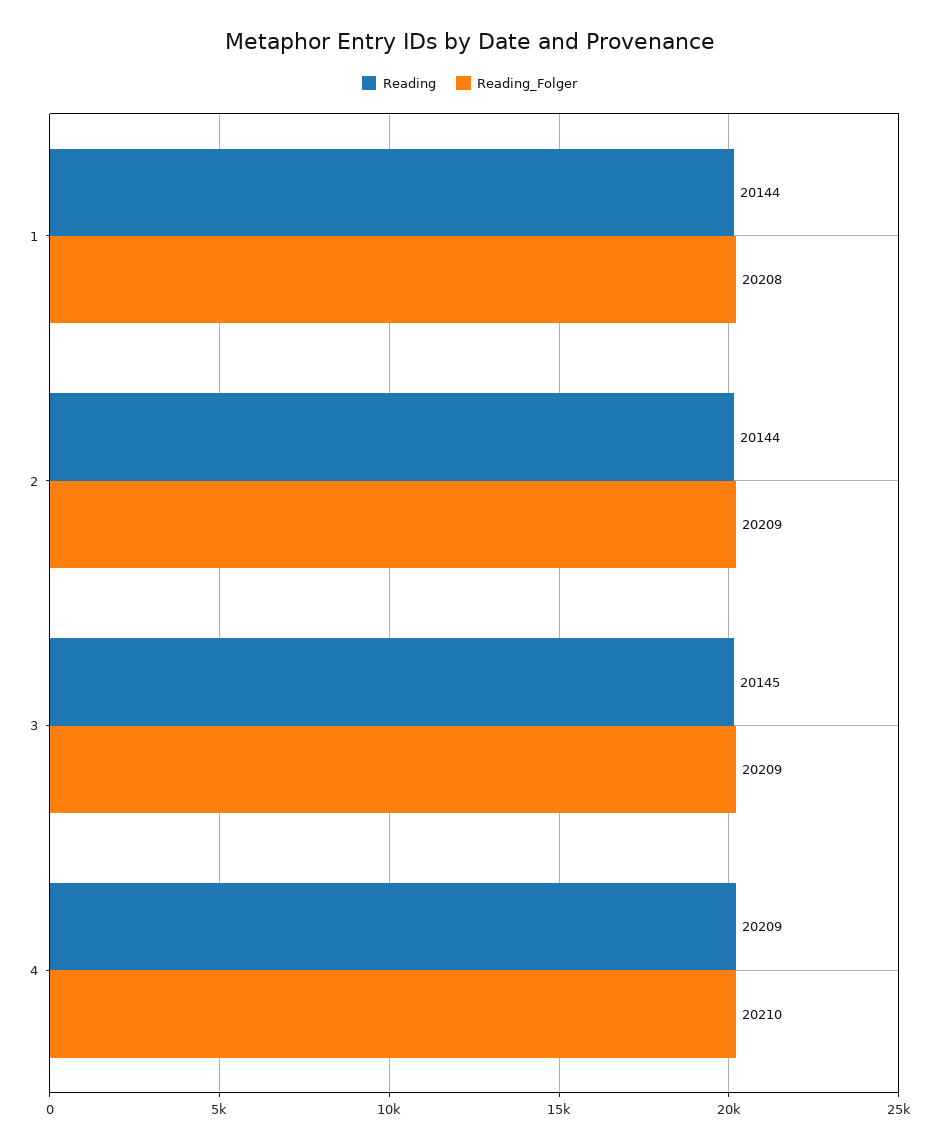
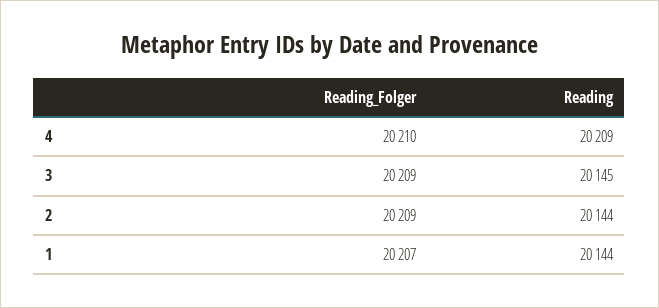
Reading_Folger, 1: 20208 -> 20207

